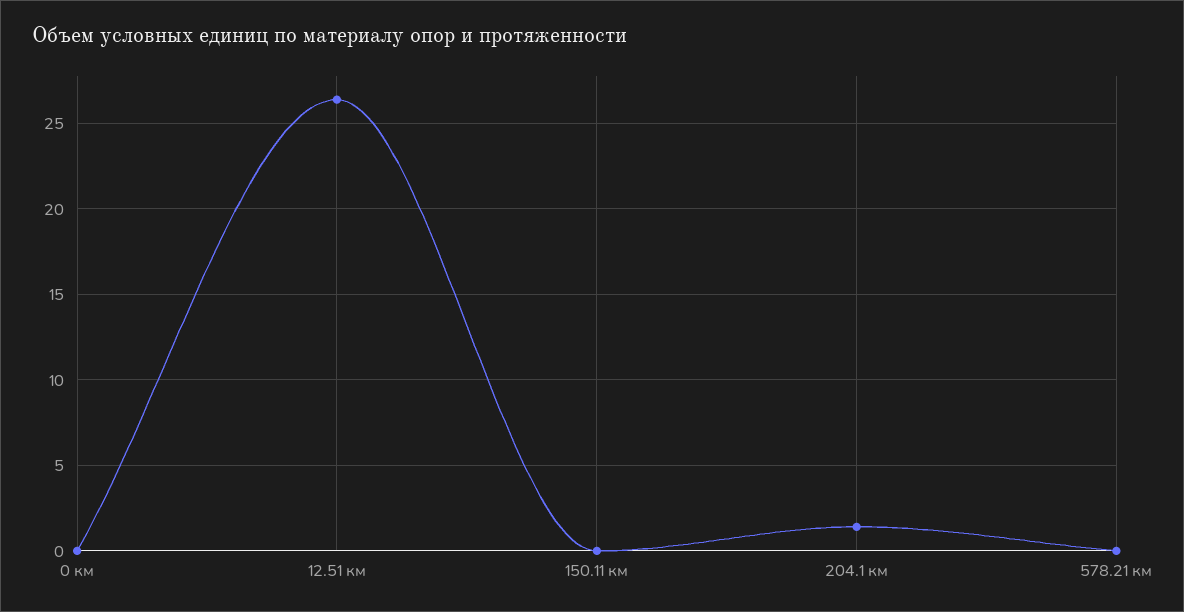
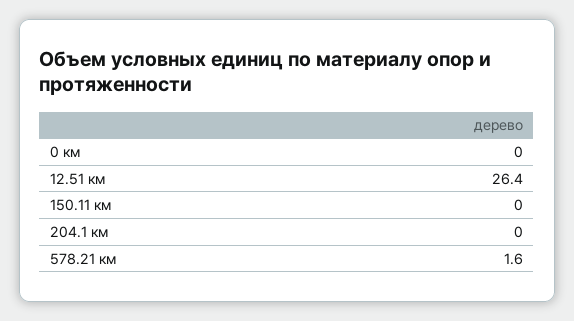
204.1 км: 1.5 -> 0
578.21 км: 0 -> 1.6

